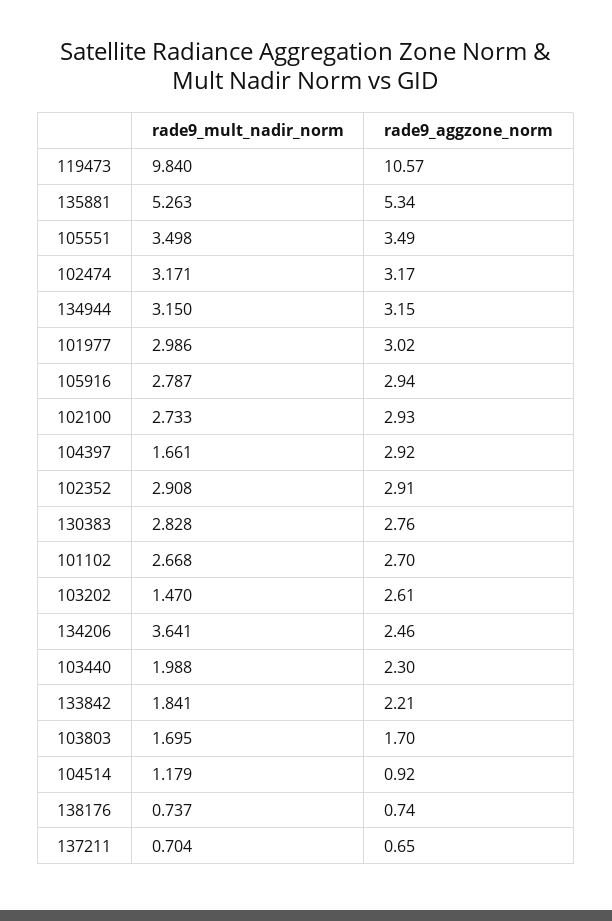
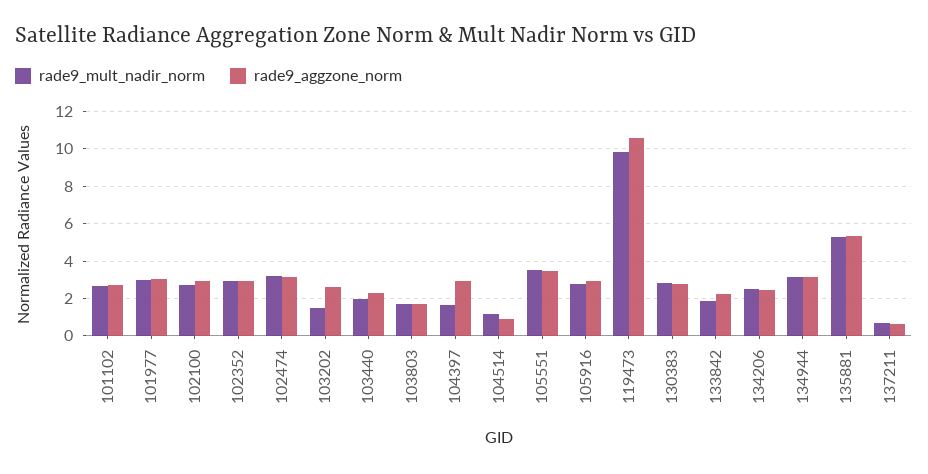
rade9_mult_nadir_norm, 134206: 3.641 -> 2.5
rade9_mult_nadir_norm, 138176: 0.737 -> none
rade9_aggzone_norm, 138176: 0.74 -> none

